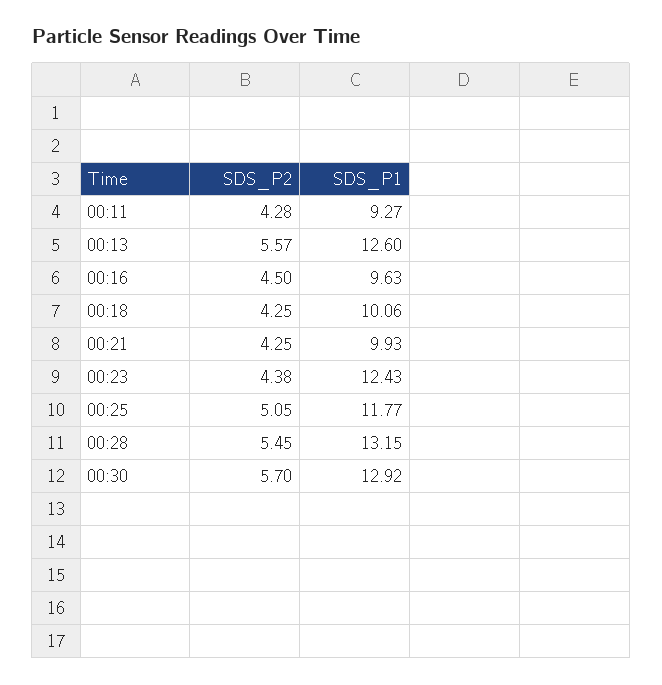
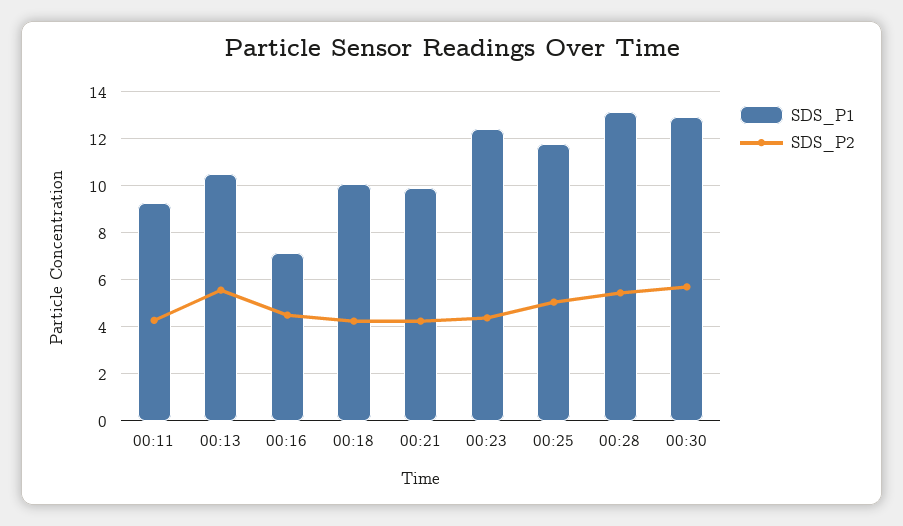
SDS_P1, 00:13: 12.6 -> 10.5
SDS_P1, 00:16: 9.63 -> 7

